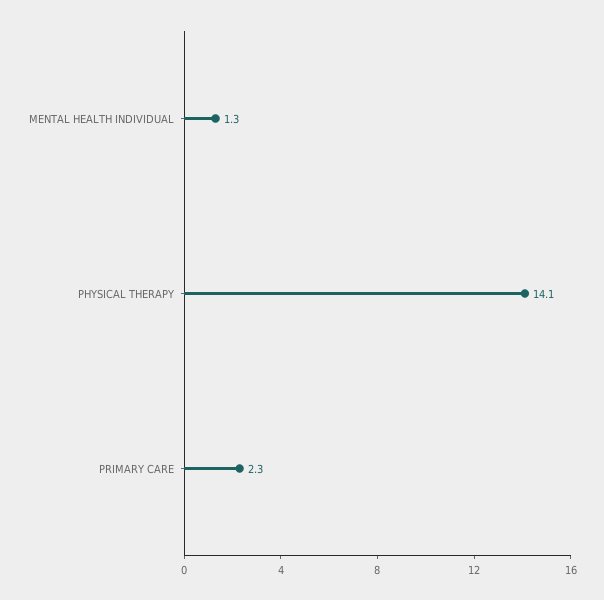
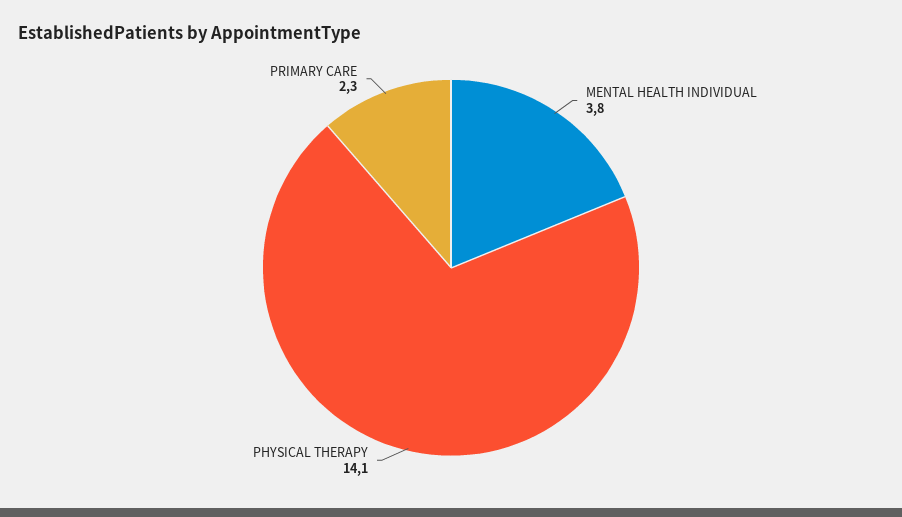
MENTAL HEALTH INDIVIDUAL: 1.3 -> 3.8

